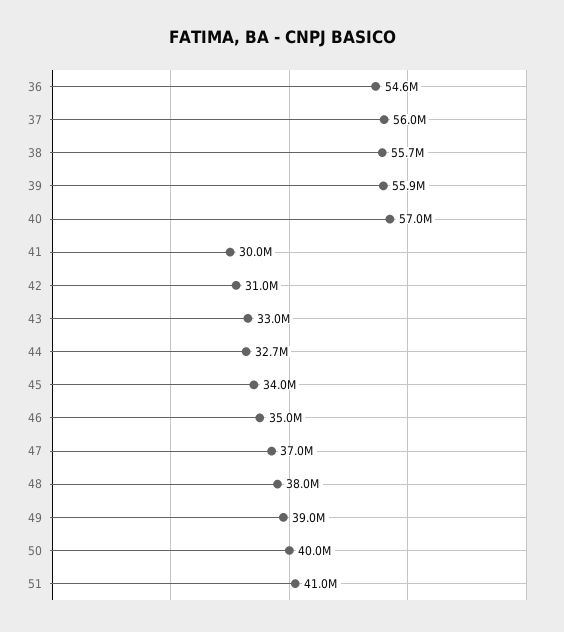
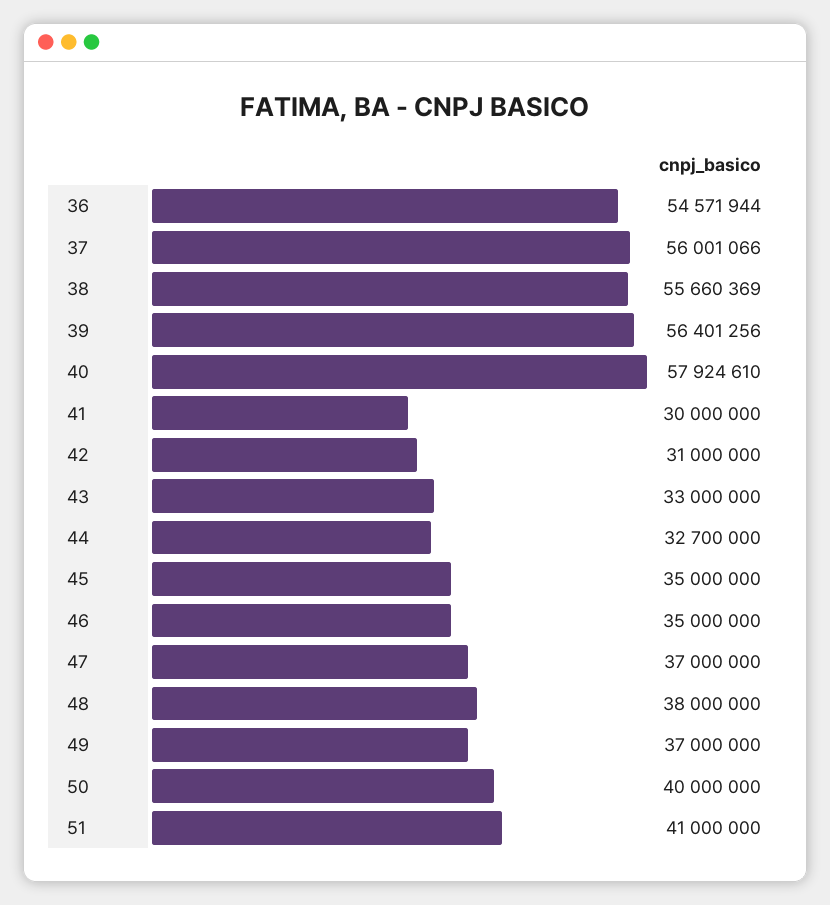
39: 55900000 -> 56401256
40: 57000000 -> 57924610
45: 34000000 -> 35000000
49: 39000000 -> 37000000

